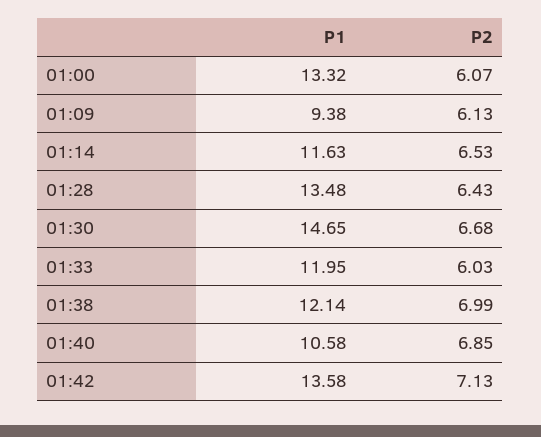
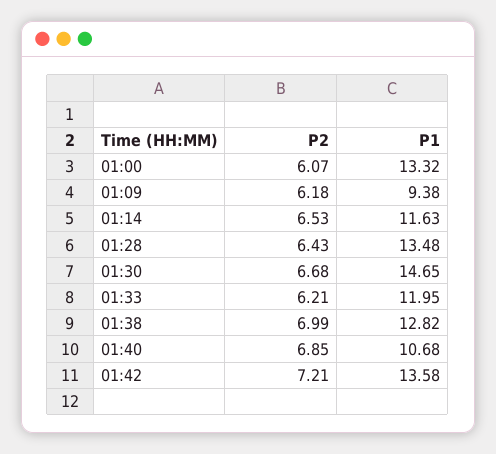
P2, 01:09: 6.13 -> 6.18
P2, 01:33: 6.03 -> 6.21
P1, 01:38: 12.14 -> 12.82
P1, 01:40: 10.58 -> 10.68
P2, 01:42: 7.13 -> 7.21

